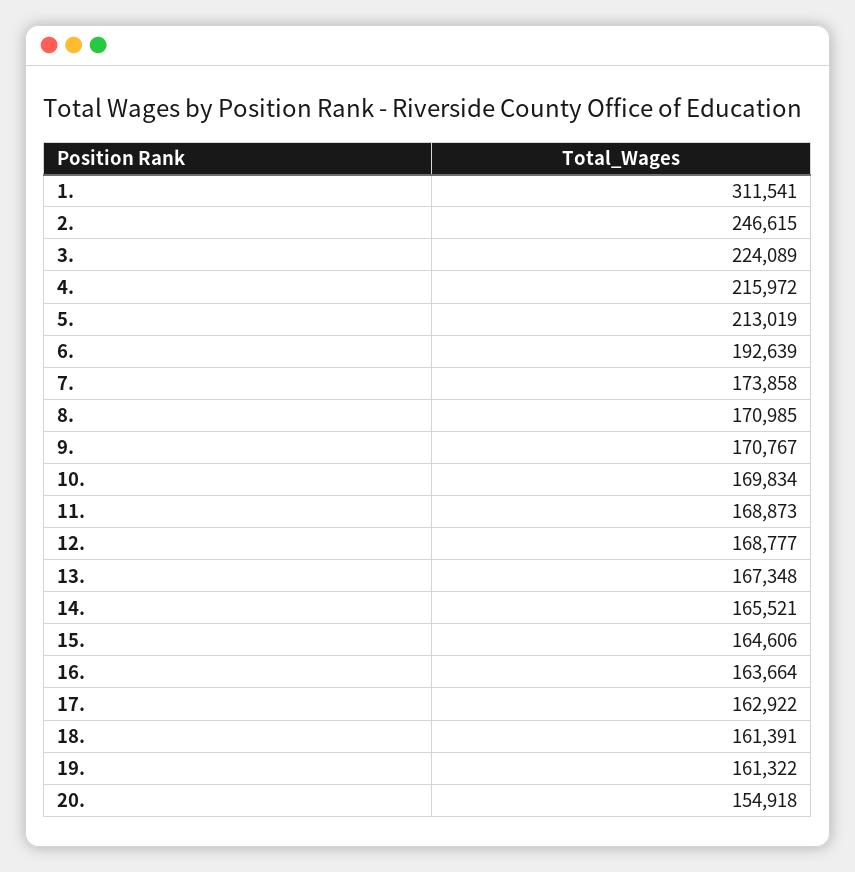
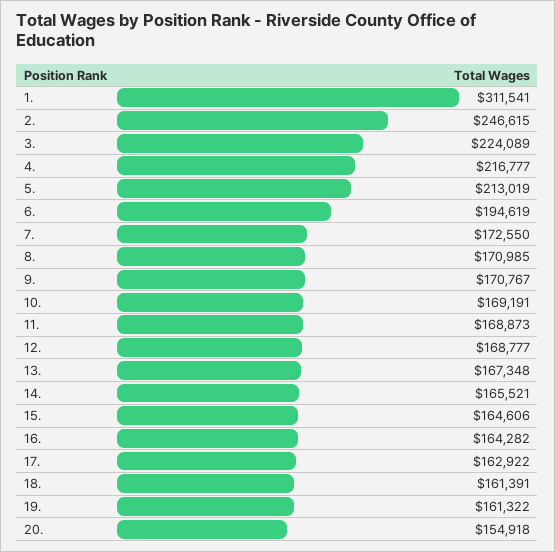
4.: 215972 -> 216777
6.: 192639 -> 194619
7.: 173858 -> 172550
10.: 169834 -> 169191
16.: 163664 -> 164282

